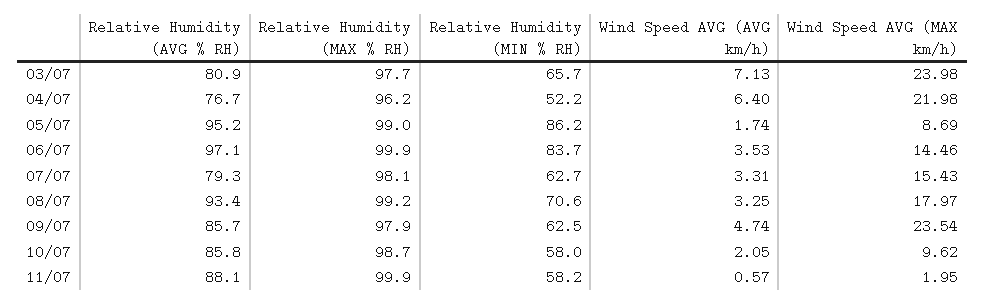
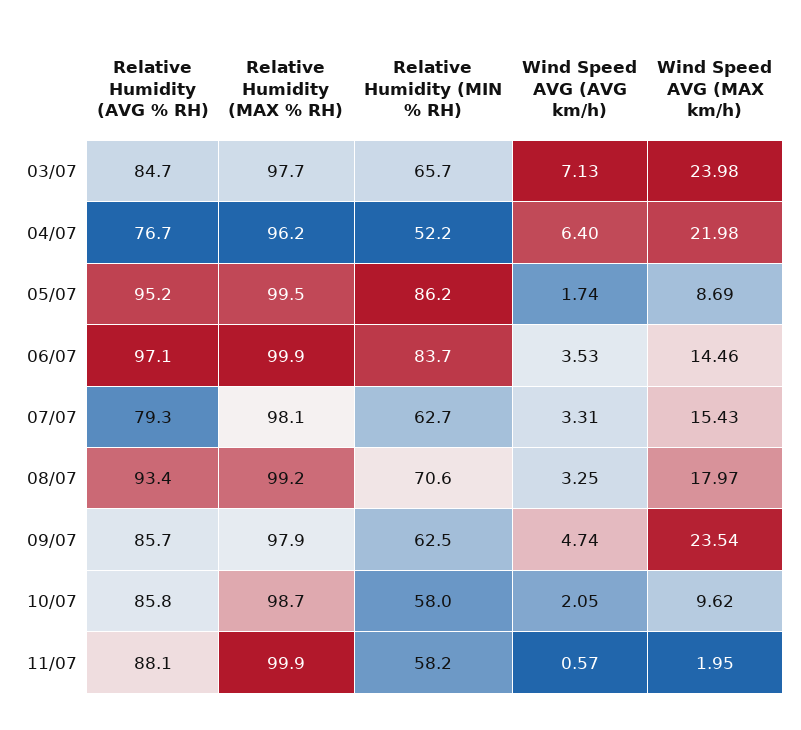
Relative Humidity (AVG % RH), 03/07: 80.9 -> 84.7
Relative Humidity (MAX % RH), 05/07: 99 -> 99.5

